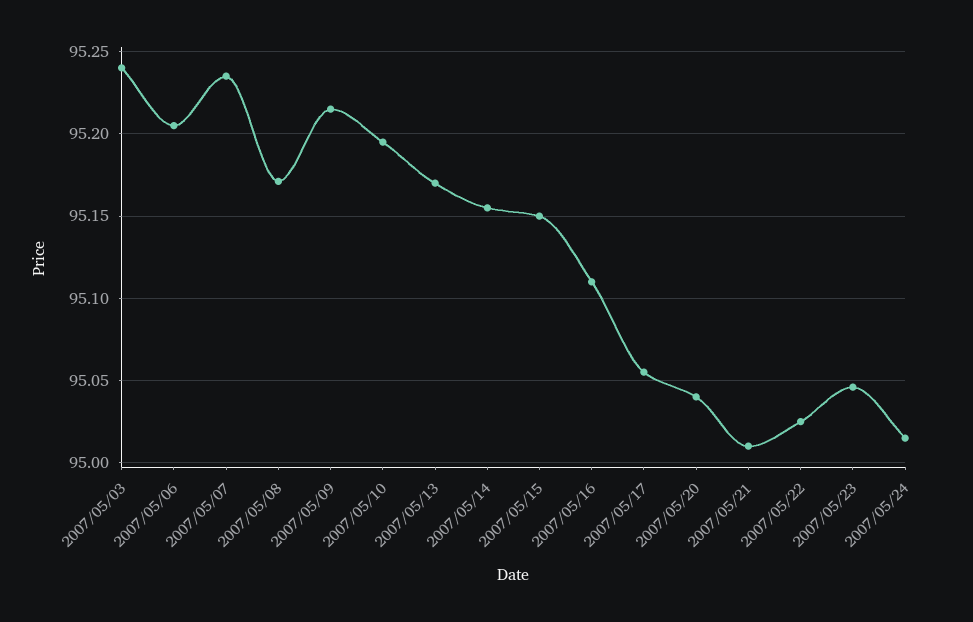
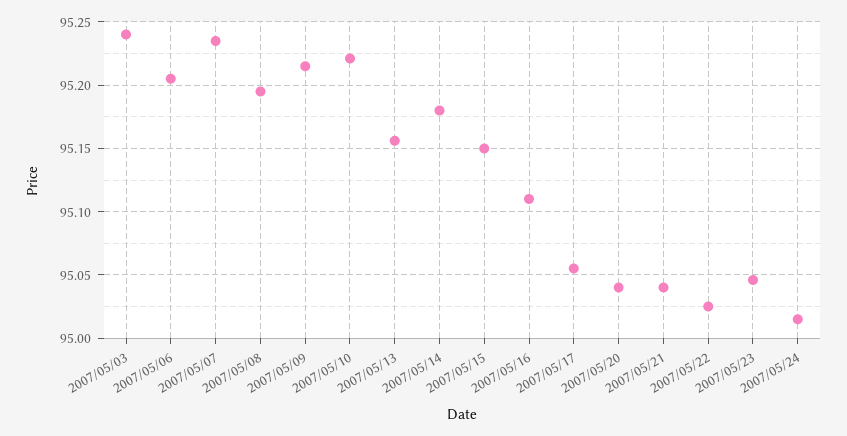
2007/05/08: 95.17 -> 95.195
2007/05/10: 95.195 -> 95.22
2007/05/13: 95.17 -> 95.155
2007/05/14: 95.155 -> 95.18
2007/05/21: 95.01 -> 95.04

